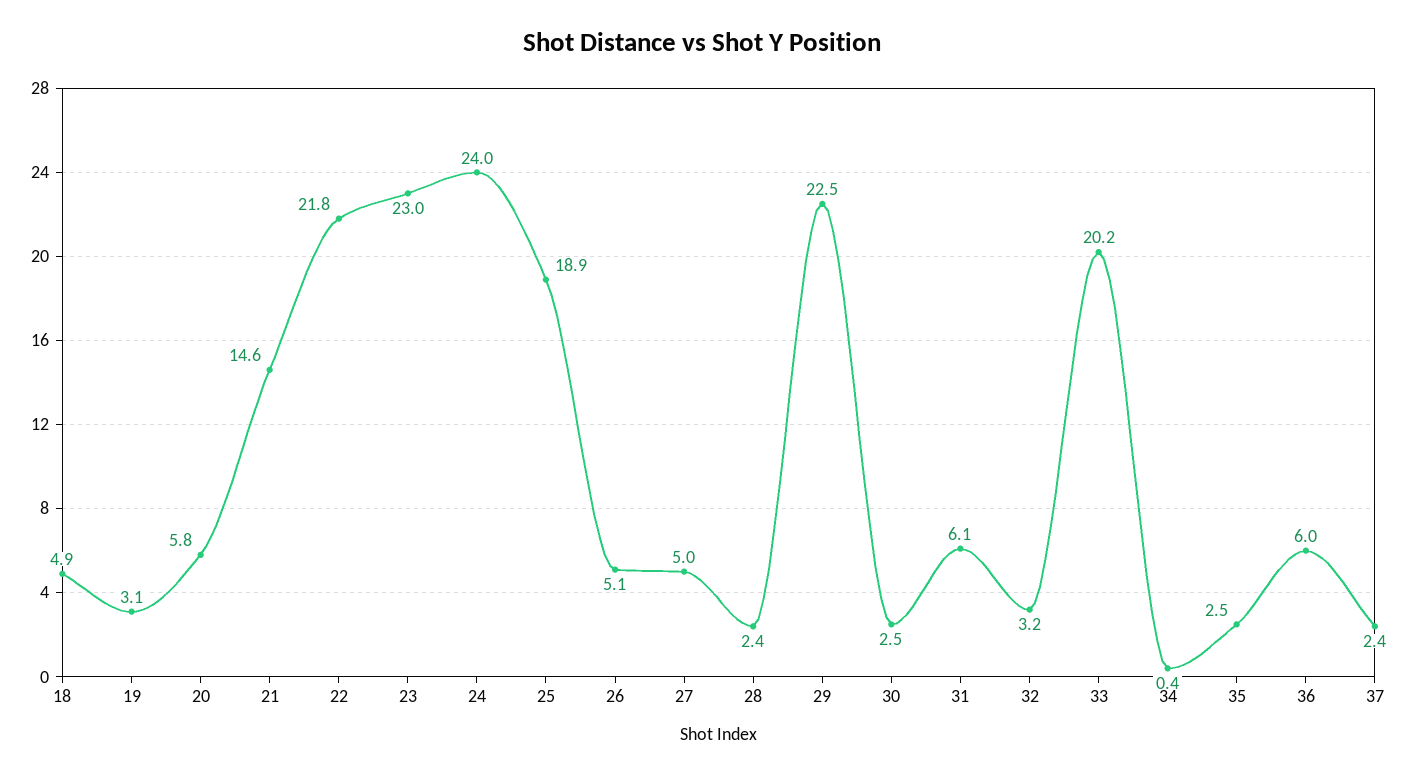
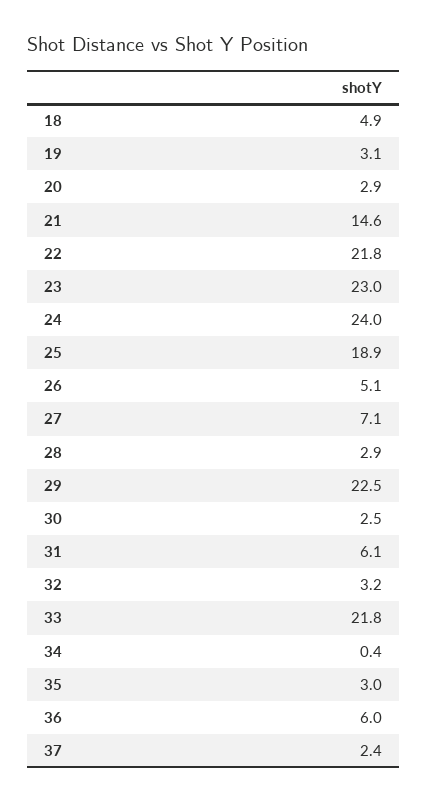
20: 5.8 -> 2.9
27: 5 -> 7.1
28: 2.4 -> 2.9
33: 20.2 -> 21.8
35: 2.5 -> 3

